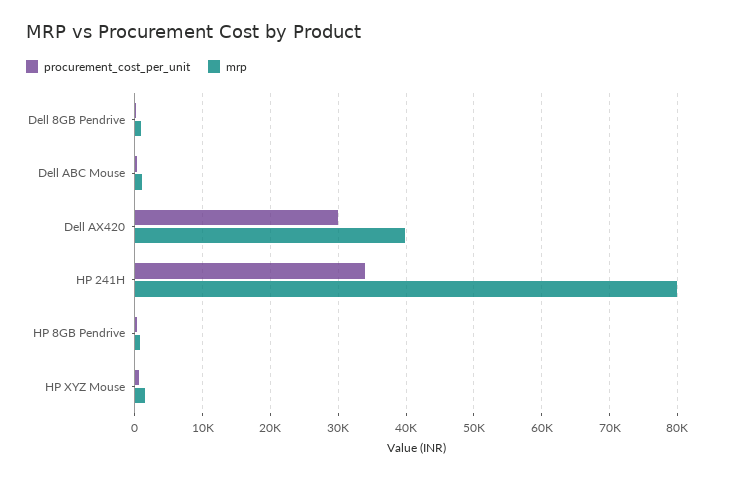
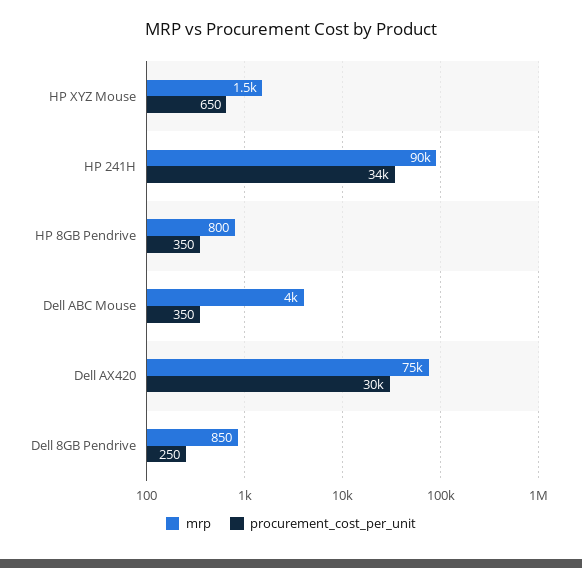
mrp, Dell ABC Mouse: 1000 -> 4000
mrp, Dell AX420: 40000 -> 75000
mrp, HP 241H: 80000 -> 90000

